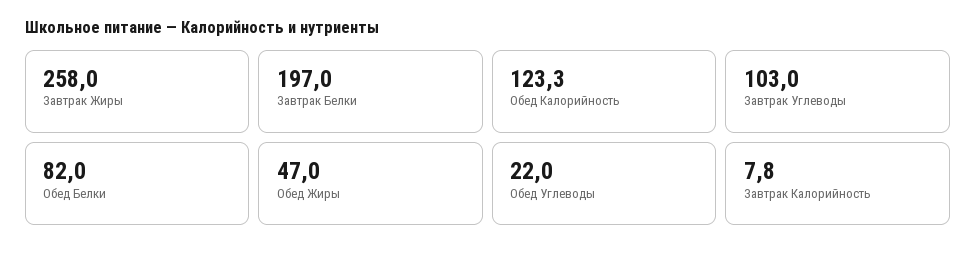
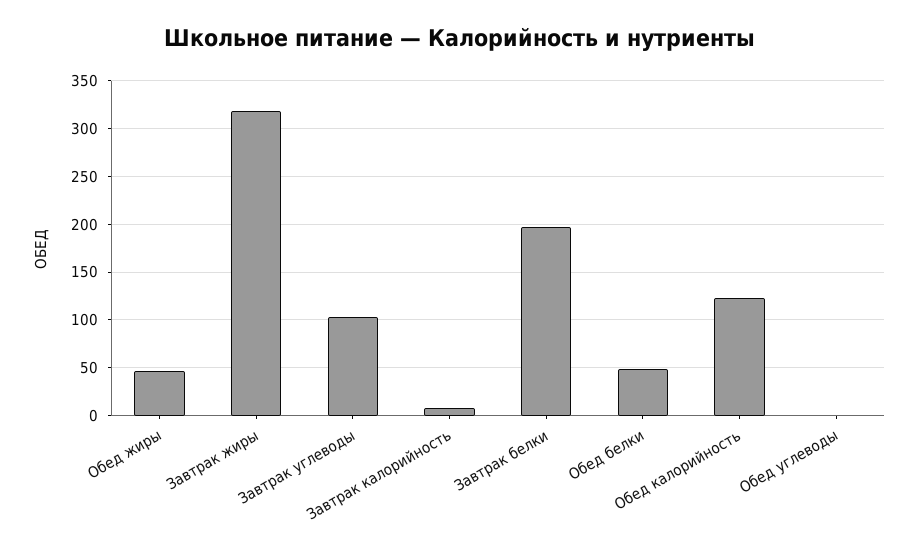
Завтрак Жиры: 258 -> 320
Обед Белки: 82 -> 50
Обед Углеводы: 22 -> 0

